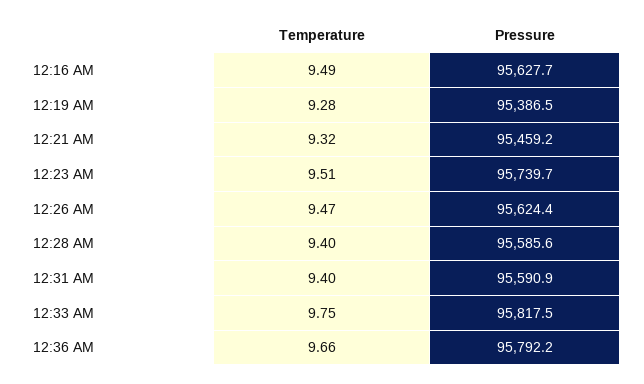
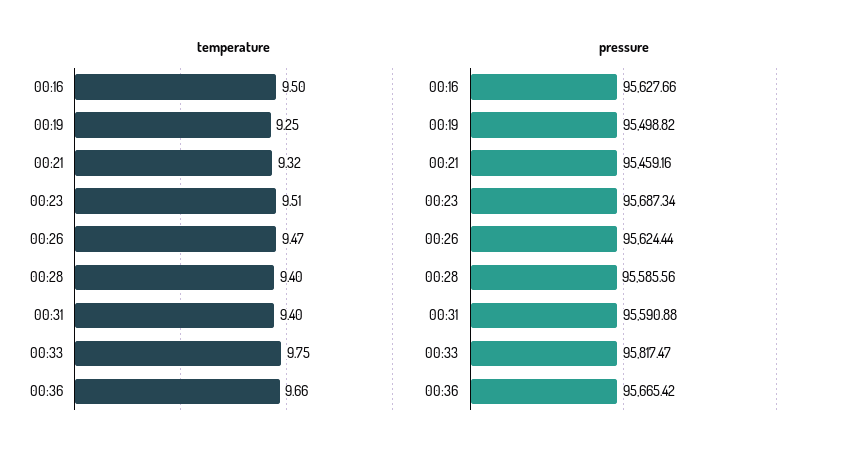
Temperature, 12:16 AM: 9.49 -> 9.5
Temperature, 12:19 AM: 9.28 -> 9.25
Pressure, 12:19 AM: 95386.5 -> 95498.82
Pressure, 12:23 AM: 95739.7 -> 95687.34
Pressure, 12:36 AM: 95792.2 -> 95665.42

